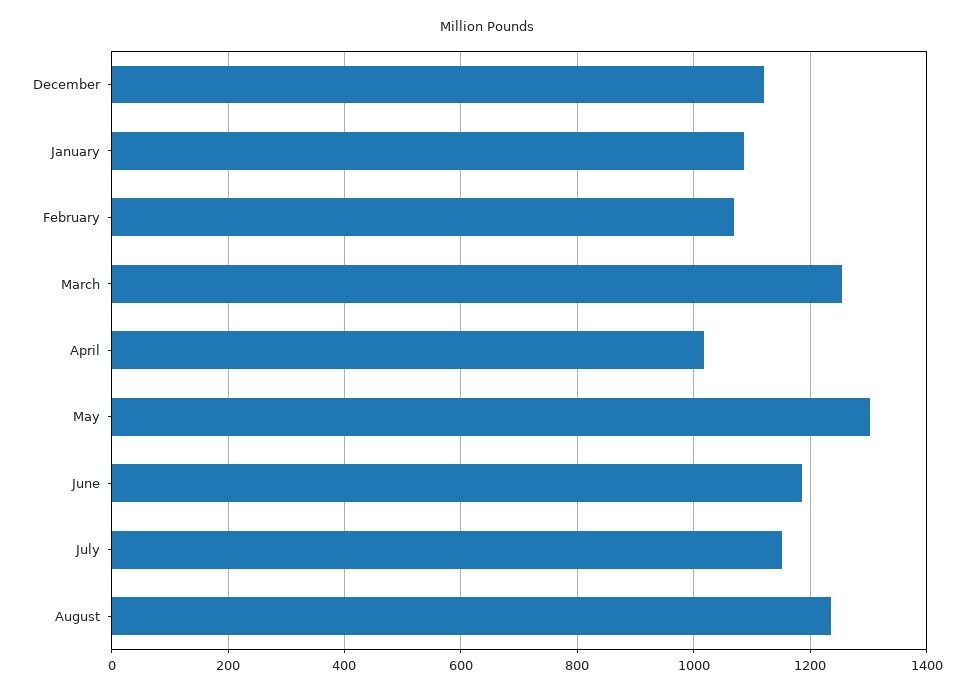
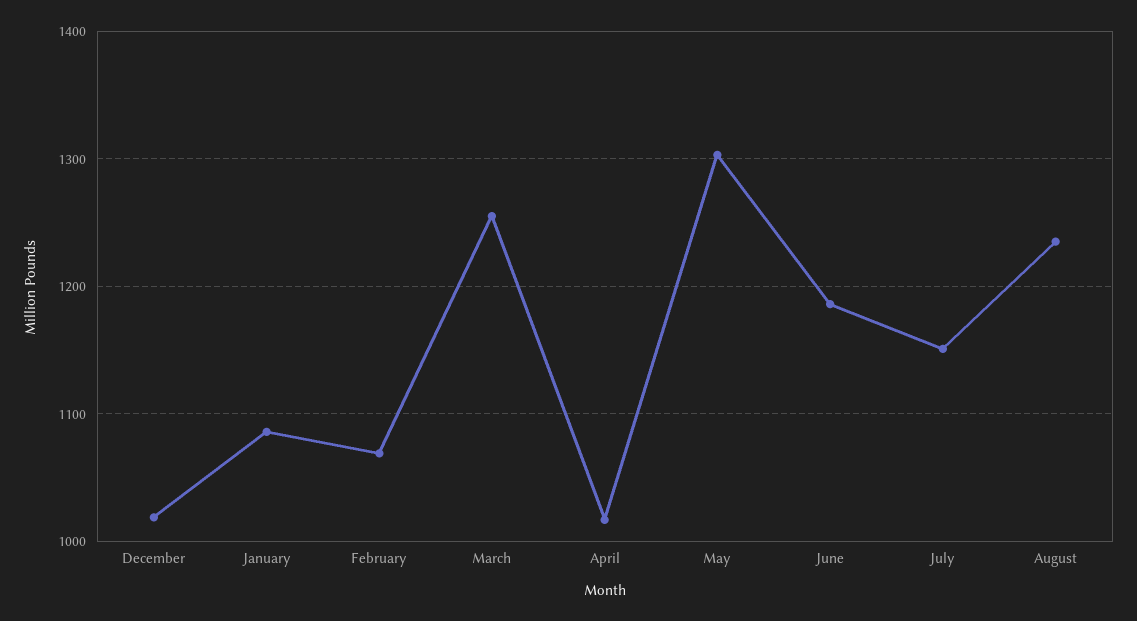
December: 1120 -> 1020

